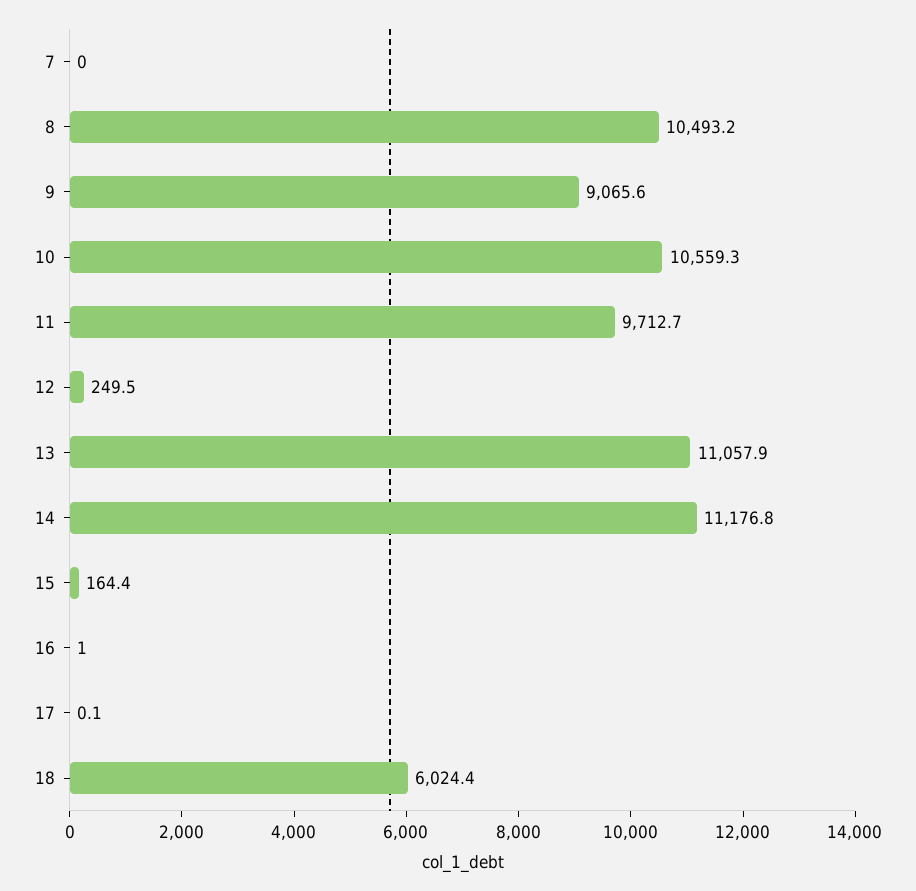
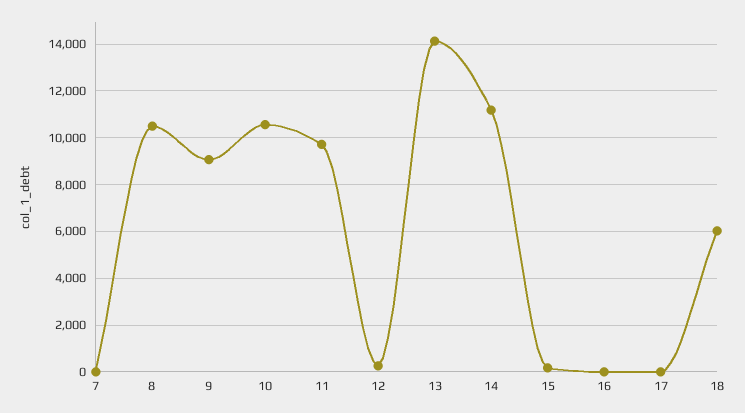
13: 11057.9 -> 14000

